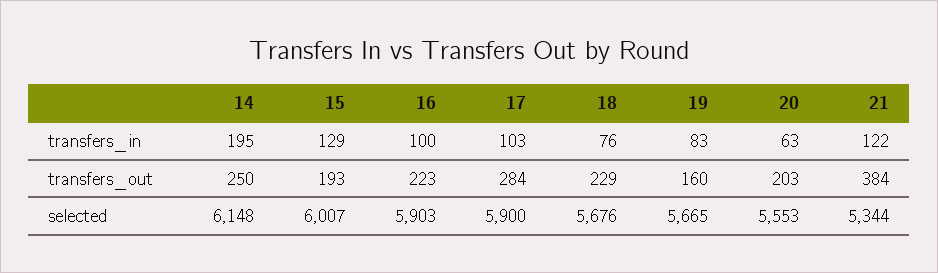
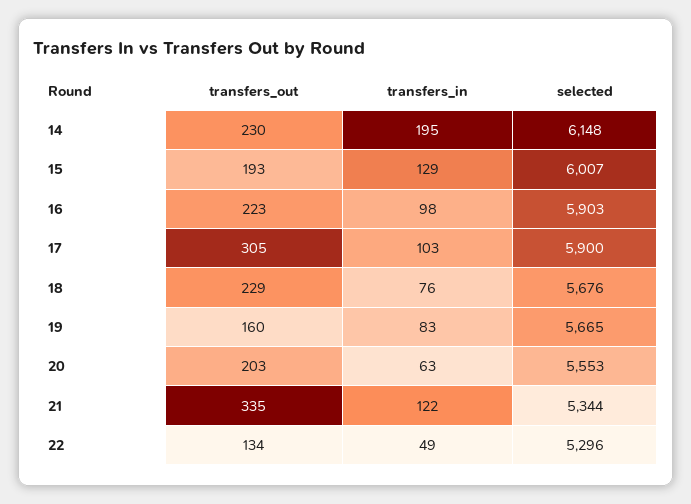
16, transfers_in: 100 -> 98
14, transfers_out: 250 -> 230
17, transfers_out: 284 -> 305
21, transfers_out: 384 -> 335
22, transfers_out: none -> 134
22, transfers_in: none -> 49
22, selected: none -> 5296

